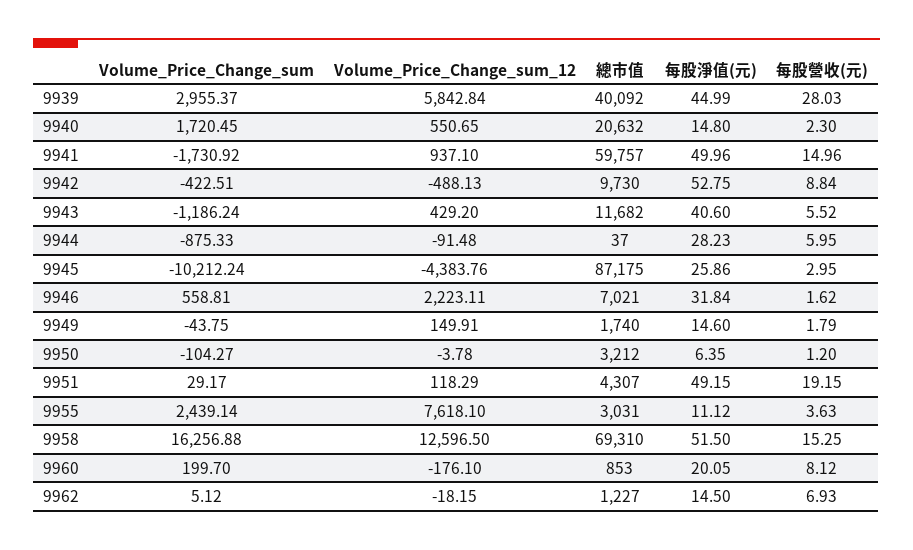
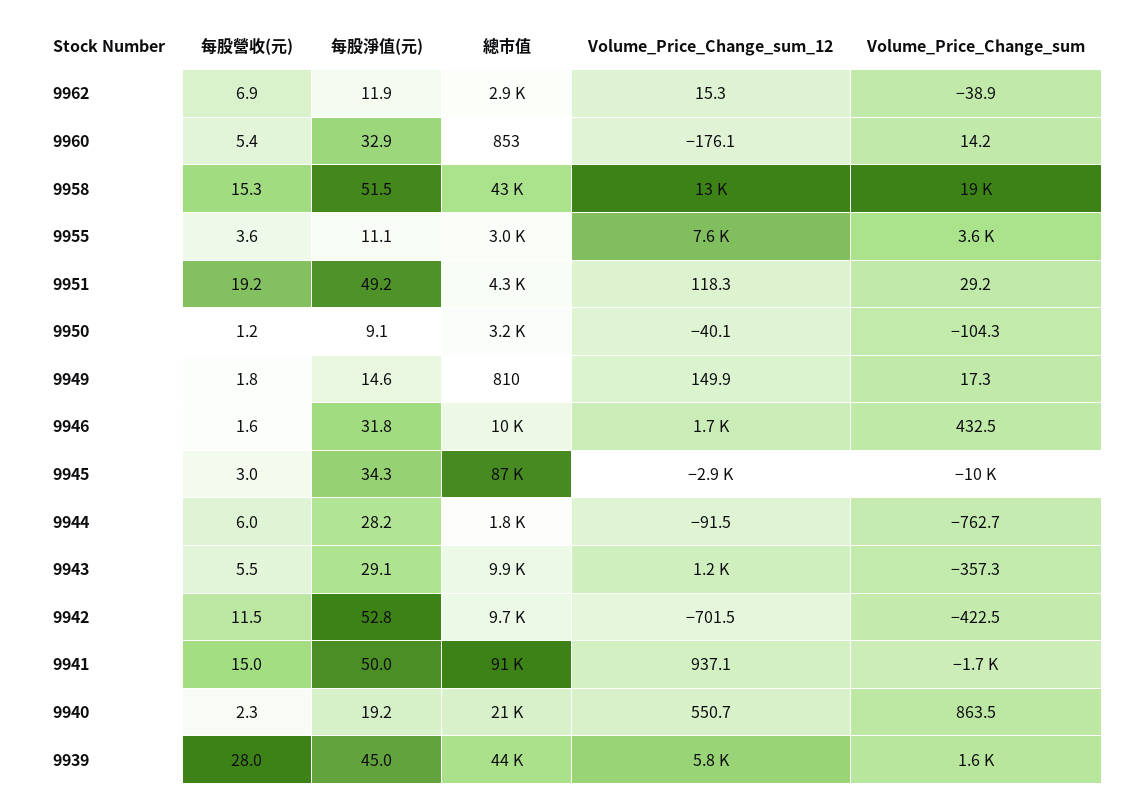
Volume_Price_Change_sum, 9939: 2955.37 -> 1600
總市值, 9939: 40092 -> 44000
Volume_Price_Change_sum, 9940: 1720.45 -> 863.5
每股淨值(元), 9940: 14.8 -> 19.2
總市值, 9941: 59757 -> 91000
Volume_Price_Change_sum_12, 9942: -488.13 -> -701.5
每股營收(元), 9942: 8.84 -> 11.5
Volume_Price_Change_sum, 9943: -1186.24 -> -357.3
Volume_Price_Change_sum_12, 9943: 429.2 -> 1200
總市值, 9943: 11682 -> 9900
每股淨值(元), 9943: 40.6 -> 29.1
Volume_Price_Change_sum, 9944: -875.33 -> -762.7
總市值, 9944: 37 -> 1800
Volume_Price_Change_sum_12, 9945: -4383.76 -> -2900
每股淨值(元), 9945: 25.86 -> 34.3
Volume_Price_Change_sum, 9946: 558.81 -> 432.5
Volume_Price_Change_sum_12, 9946: 2223.11 -> 1700
總市值, 9946: 7021 -> 10000
Volume_Price_Change_sum, 9949: -43.75 -> 17.3
總市值, 9949: 1740 -> 810
Volume_Price_Change_sum_12, 9950: -3.78 -> -40.1
每股淨值(元), 9950: 6.35 -> 9.1
Volume_Price_Change_sum, 9955: 2439.14 -> 3600
Volume_Price_Change_sum, 9958: 16256.88 -> 19000
總市值, 9958: 69310 -> 43000
Volume_Price_Change_sum, 9960: 199.7 -> 14.2
每股淨值(元), 9960: 20.05 -> 32.9
每股營收(元), 9960: 8.12 -> 5.4
Volume_Price_Change_sum, 9962: 5.12 -> -38.9
Volume_Price_Change_sum_12, 9962: -18.15 -> 15.3
總市值, 9962: 1227 -> 2900
每股淨值(元), 9962: 14.5 -> 11.9

